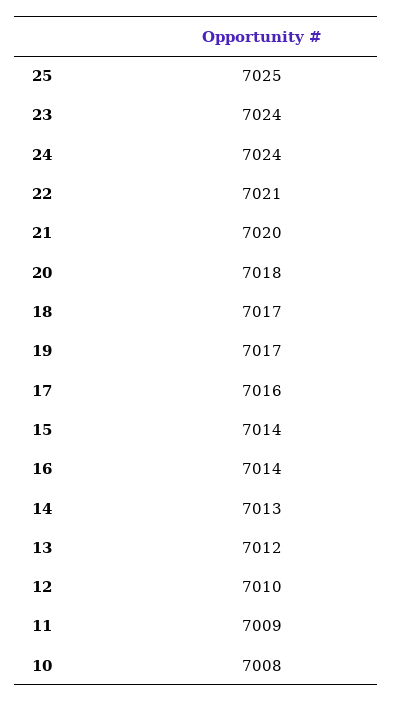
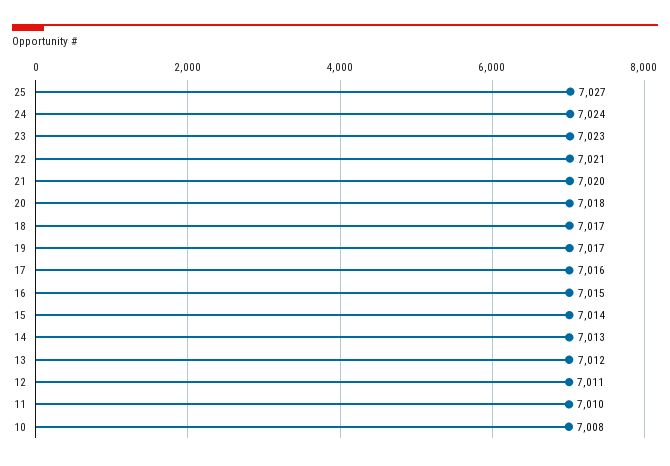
25: 7025 -> 7027
23: 7024 -> 7023
16: 7014 -> 7015
12: 7010 -> 7011
11: 7009 -> 7010

